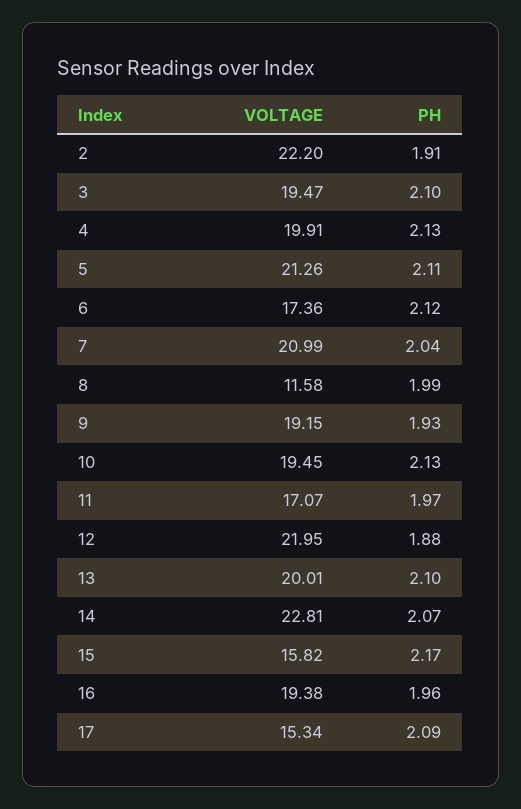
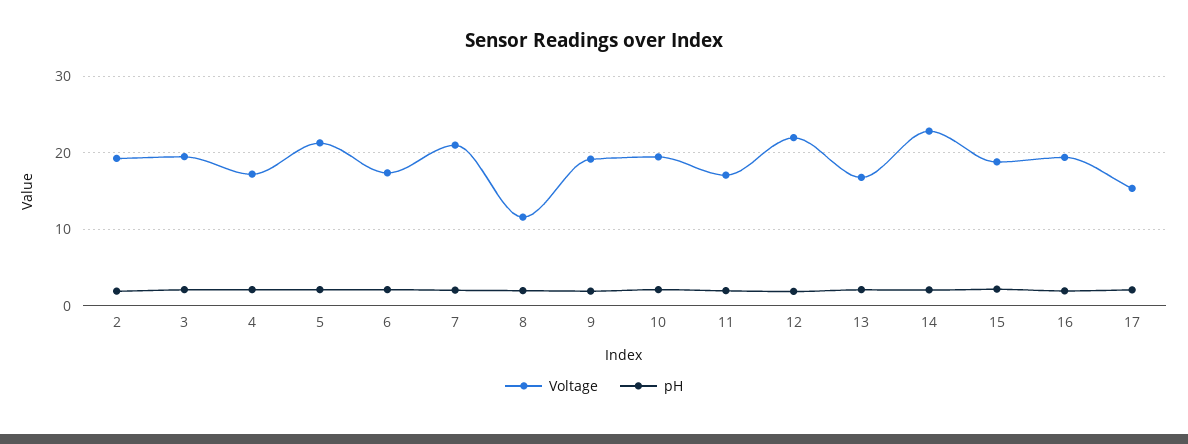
VOLTAGE, 2: 22.2 -> 19
VOLTAGE, 4: 19.91 -> 17
VOLTAGE, 13: 20.01 -> 17
VOLTAGE, 15: 15.82 -> 19

